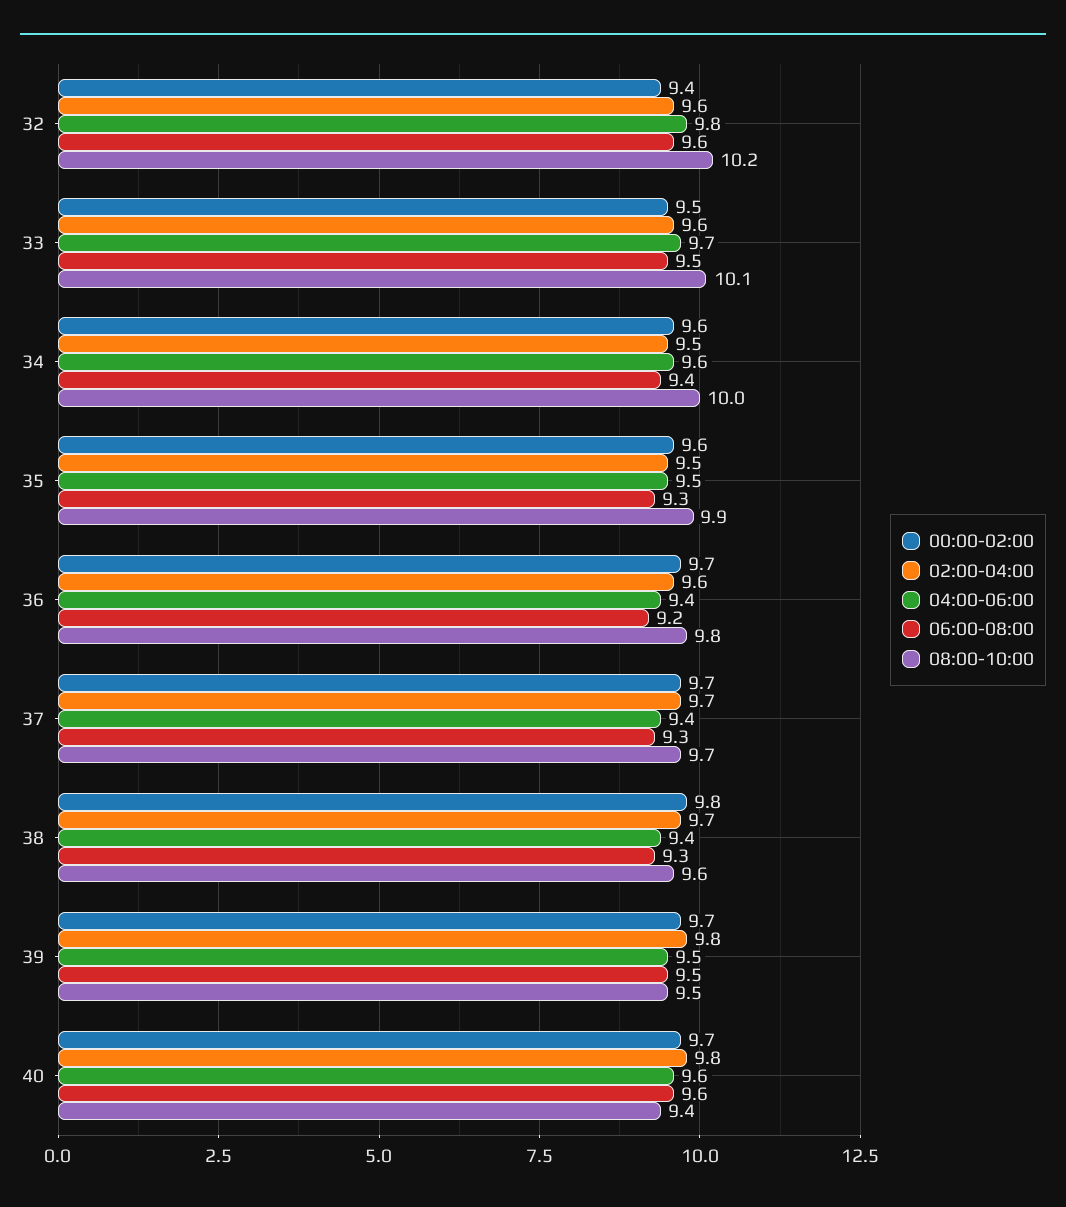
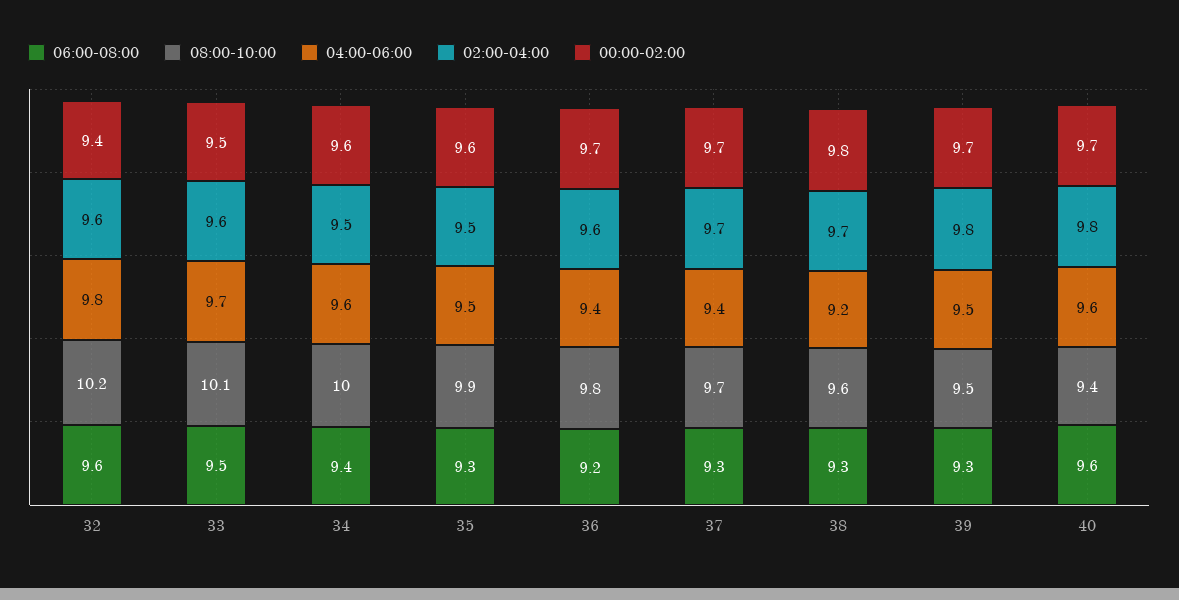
04:00-06:00, 38: 9.4 -> 9.2
06:00-08:00, 39: 9.5 -> 9.3

